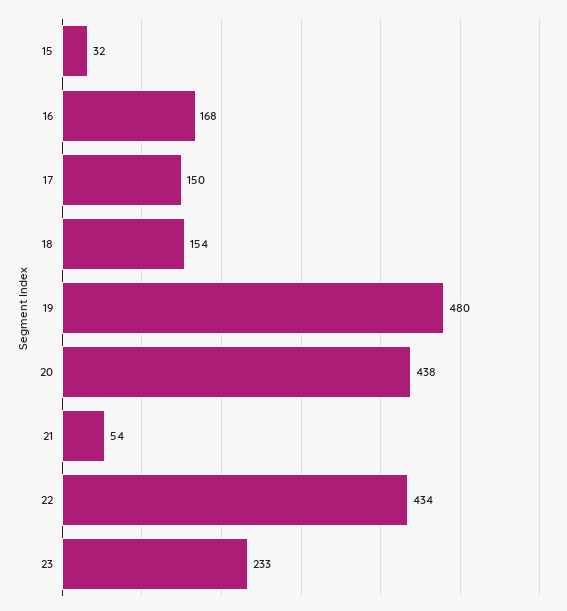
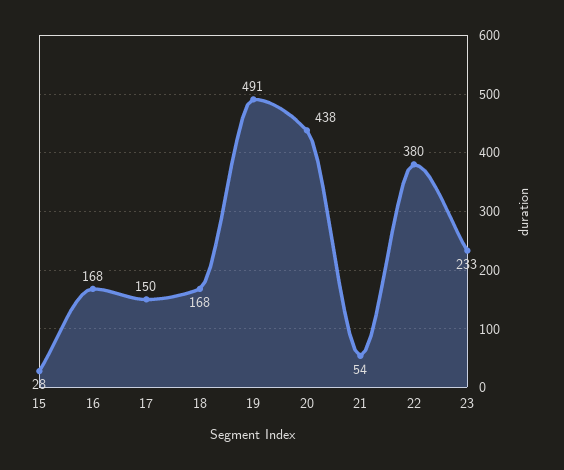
15: 32 -> 28
18: 154 -> 168
19: 480 -> 491
22: 434 -> 380

